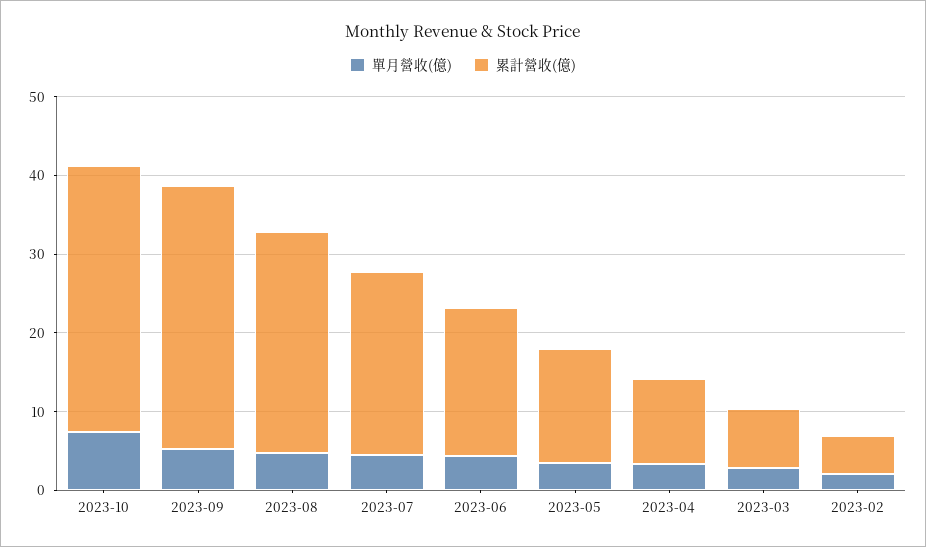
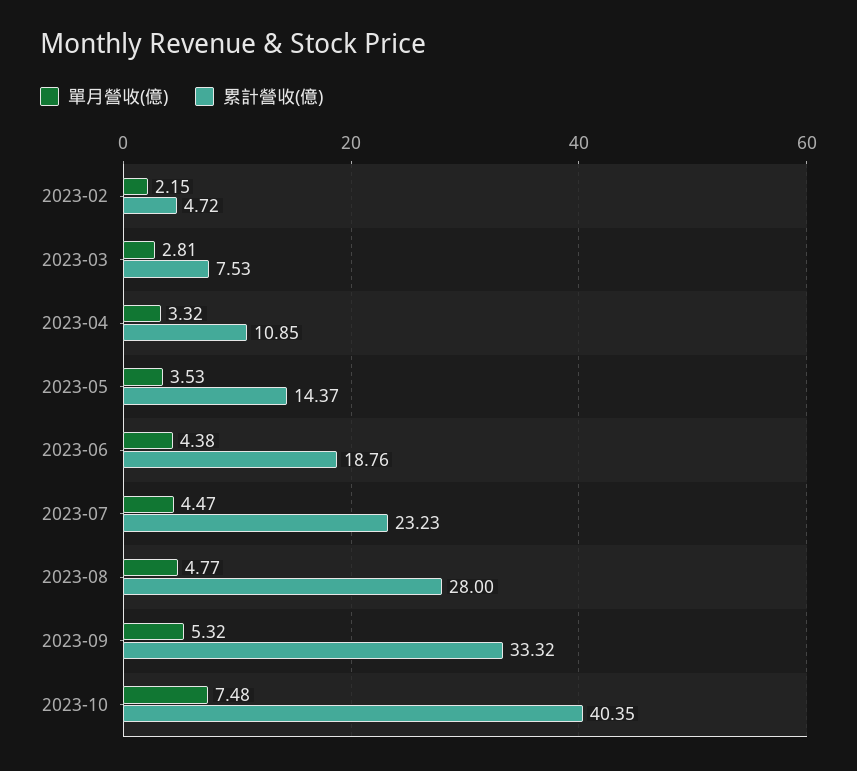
累計營收(億), 2023-10: 34 -> 40.35

